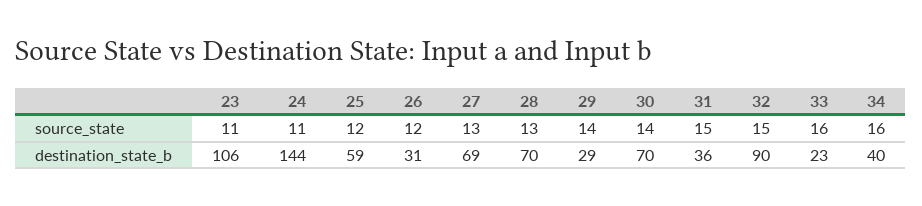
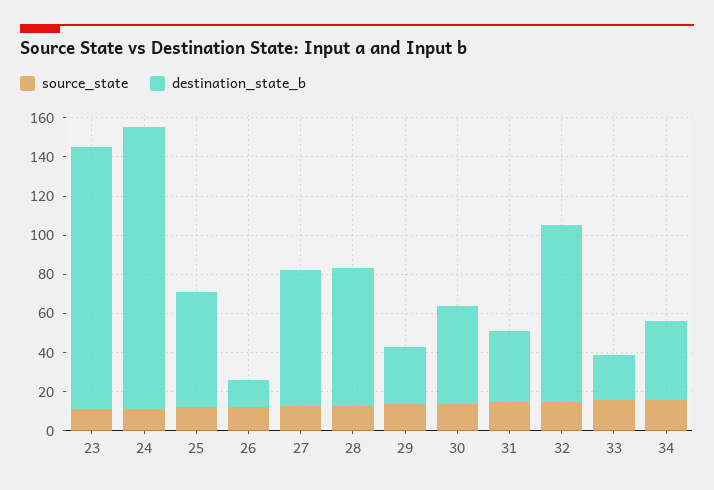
destination_state_b, 23: 106 -> 135
destination_state_b, 26: 31 -> 15
destination_state_b, 30: 70 -> 50

